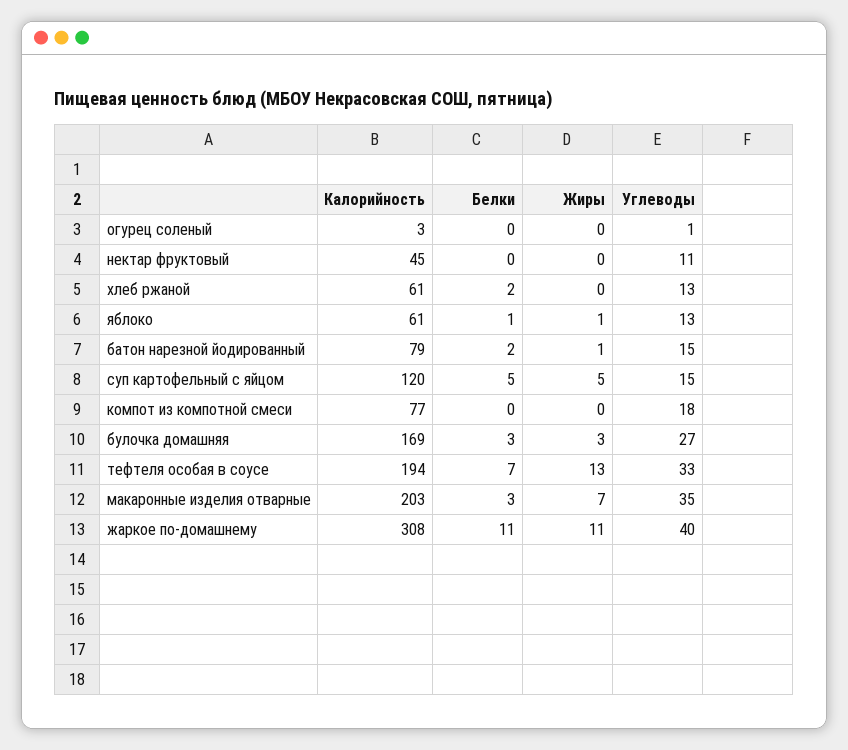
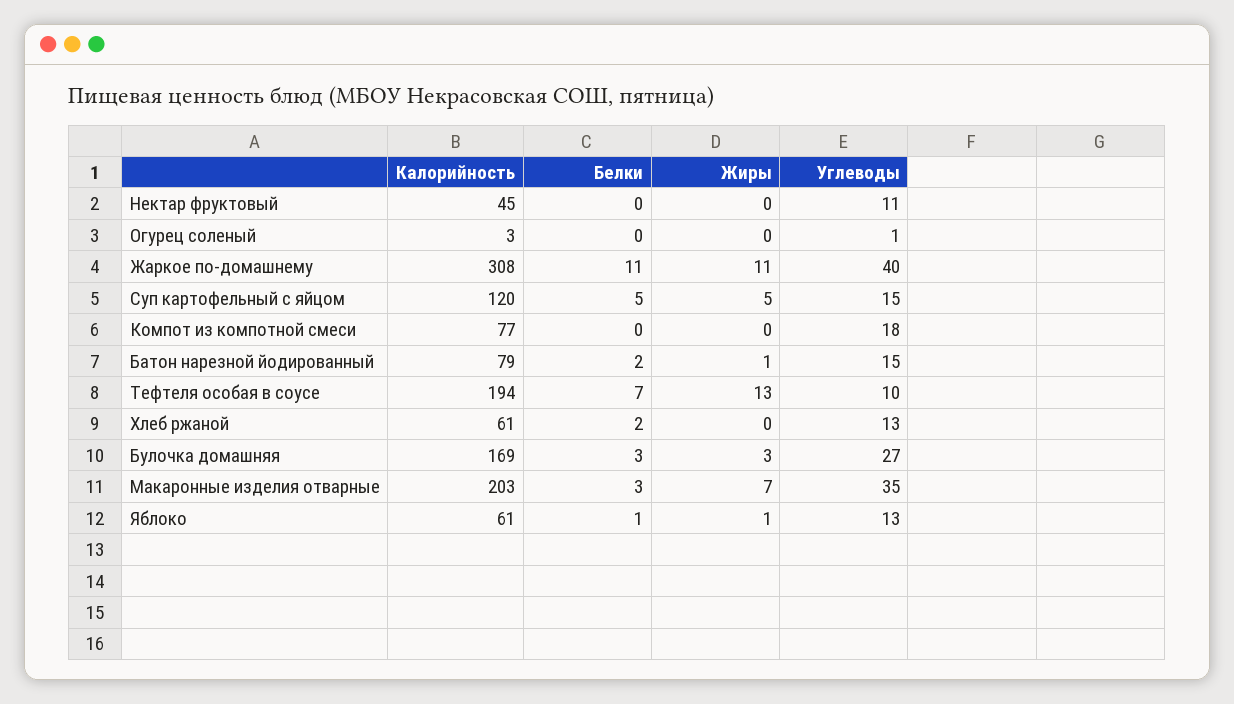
Углеводы, тефтеля особая в соусе: 33 -> 10

